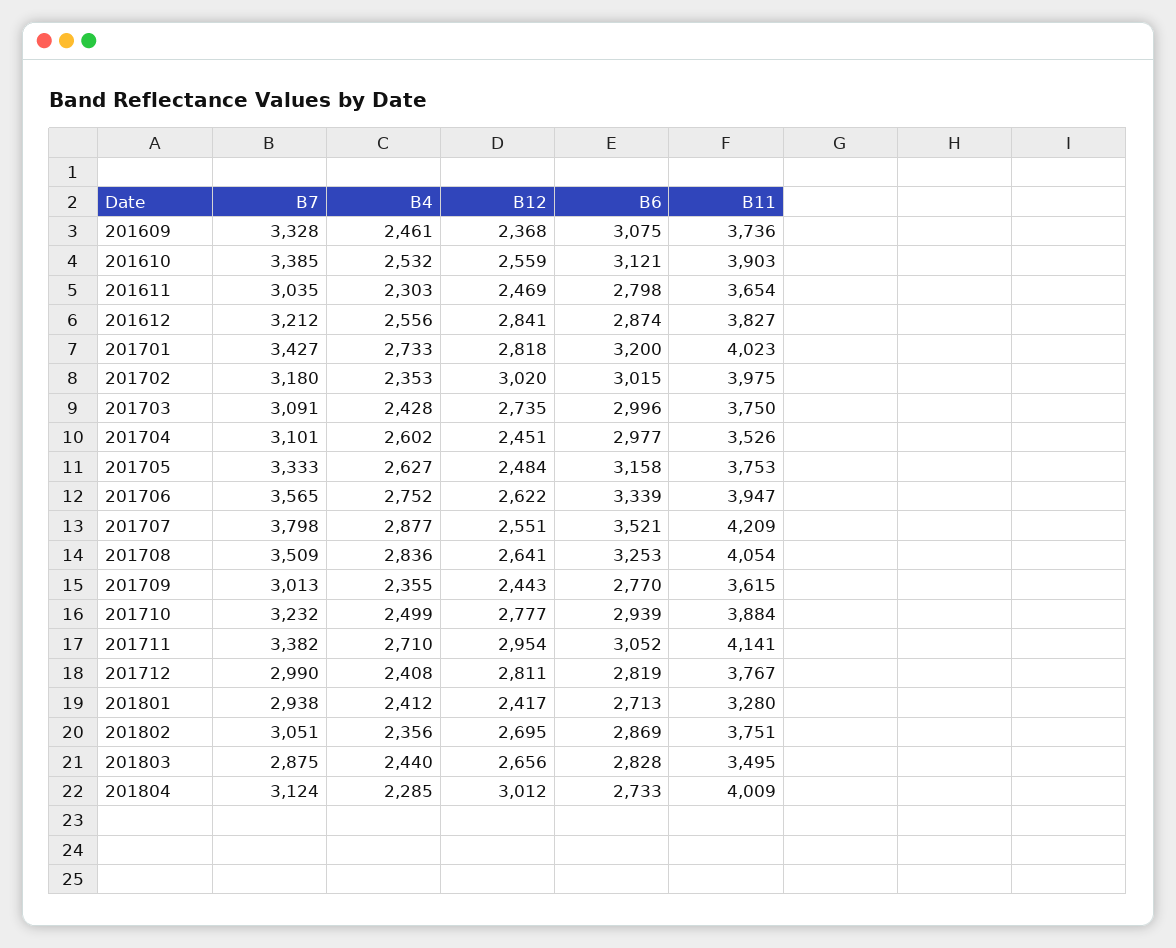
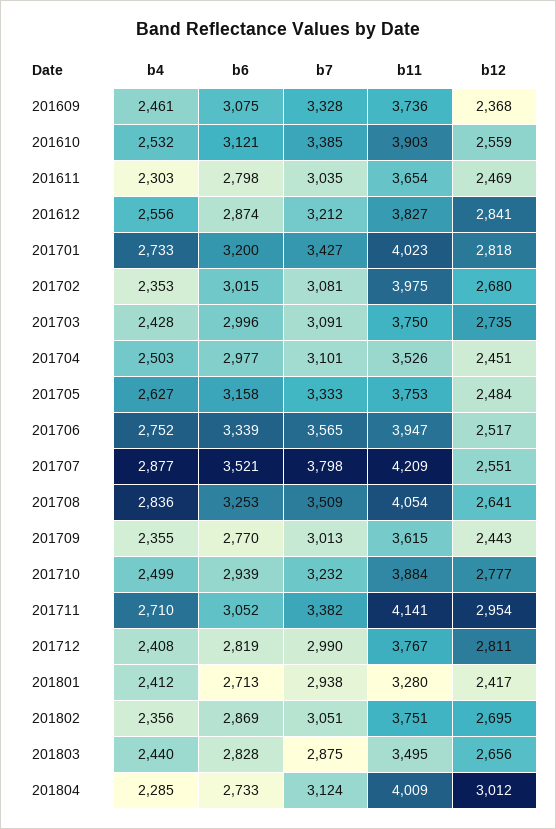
B7, 201702: 3180 -> 3081
B12, 201702: 3020 -> 2680
B4, 201704: 2602 -> 2503
B12, 201706: 2622 -> 2517

